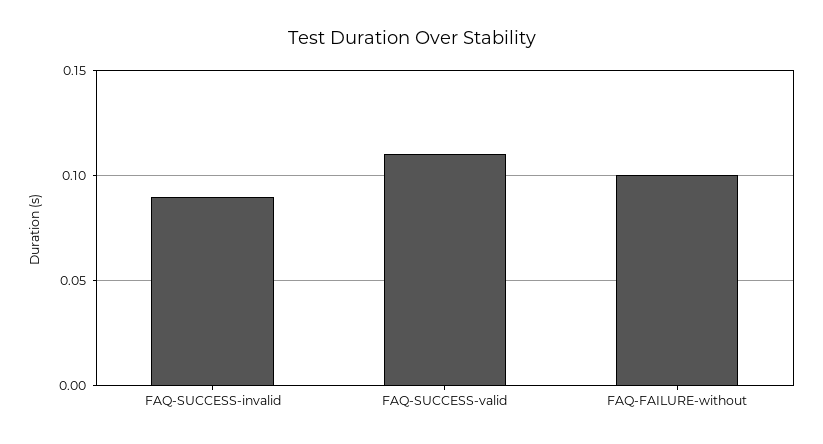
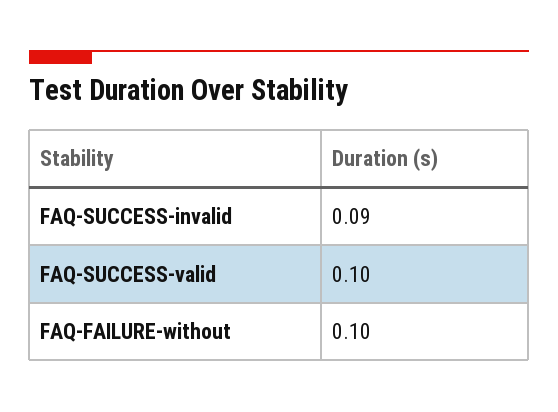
FAQ-SUCCESS-valid: 0.11 -> 0.1

